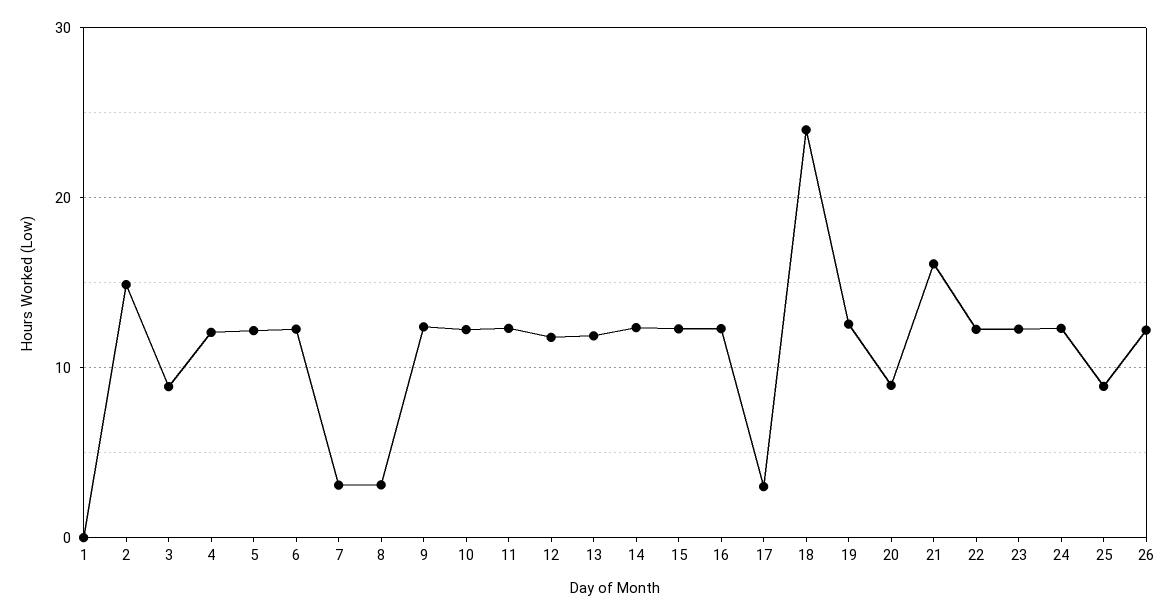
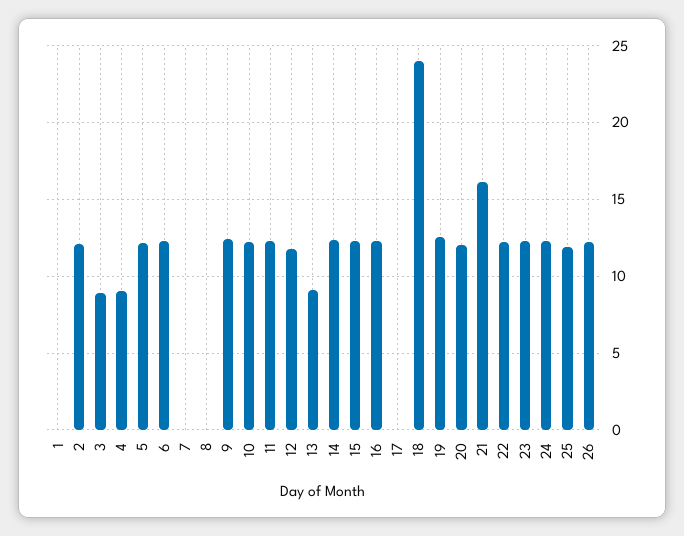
2: 15 -> 12
4: 12 -> 9
7: 3 -> 0
8: 3 -> 0
13: 12 -> 9
17: 3 -> 0
20: 9 -> 12
25: 9 -> 12

